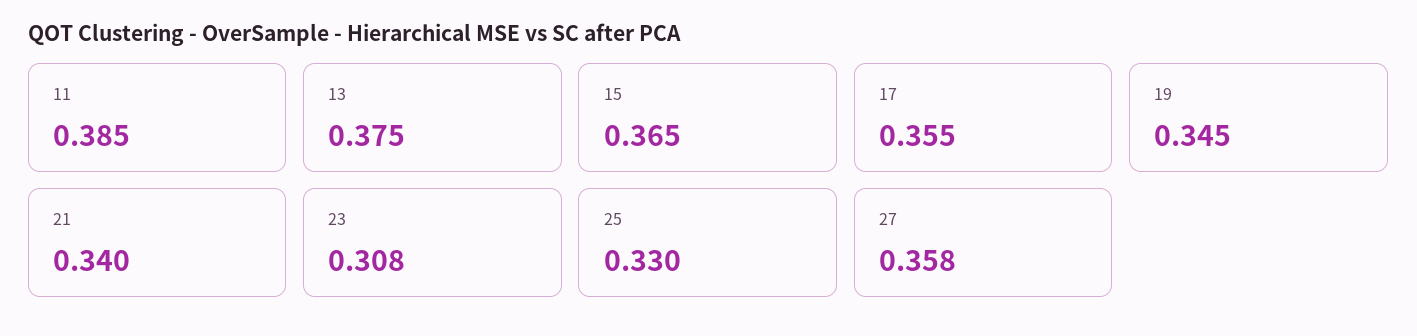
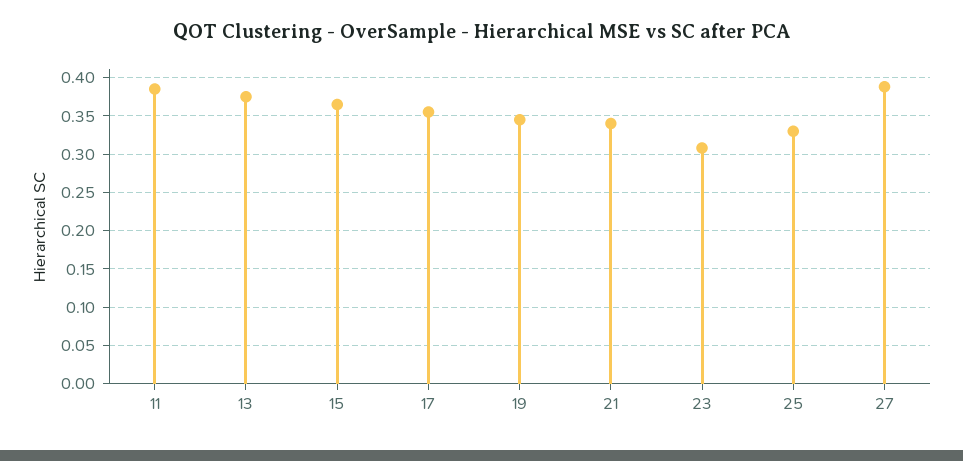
27: 0.358 -> 0.39

